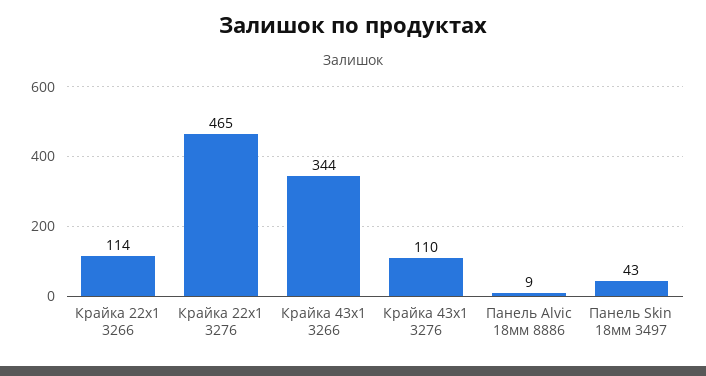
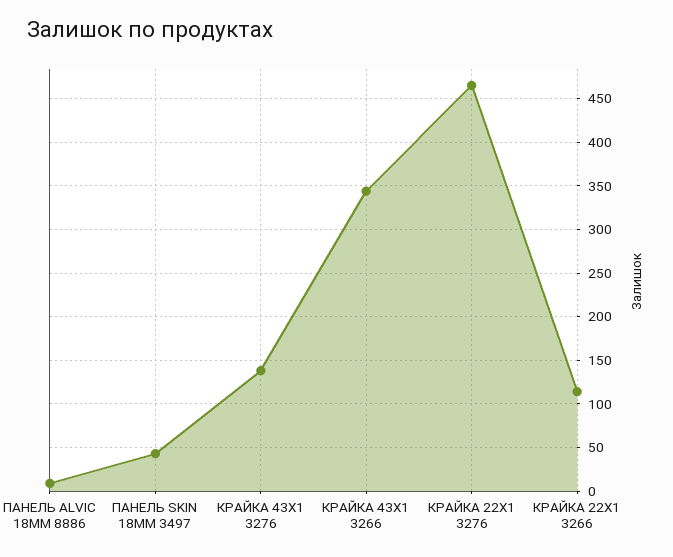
Крайка 43x1 3276: 110 -> 140

